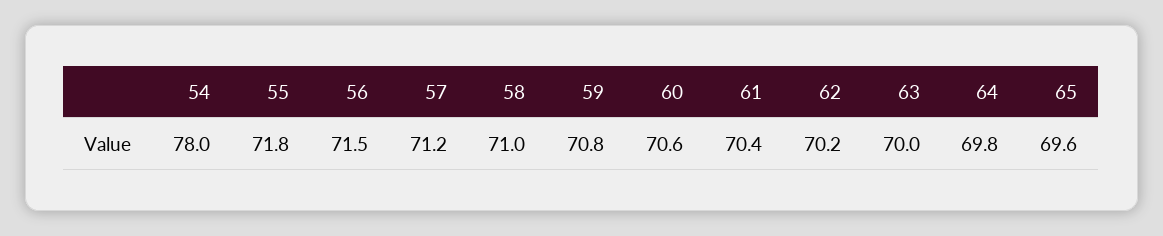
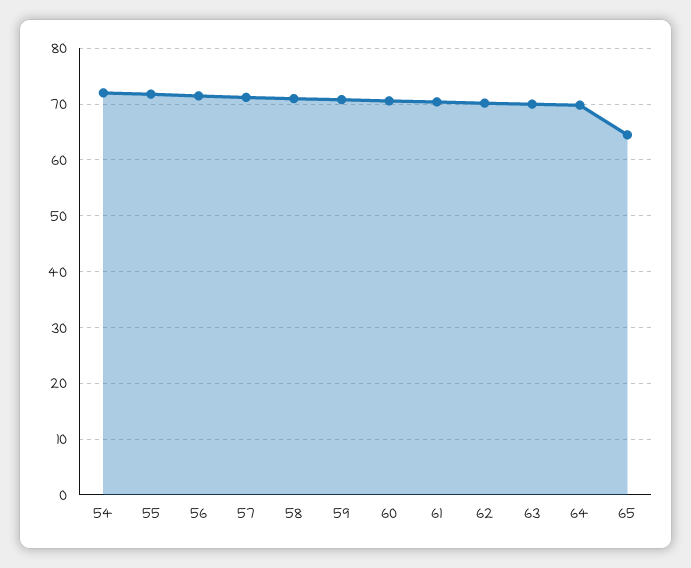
54: 78 -> 72
65: 69.6 -> 64

